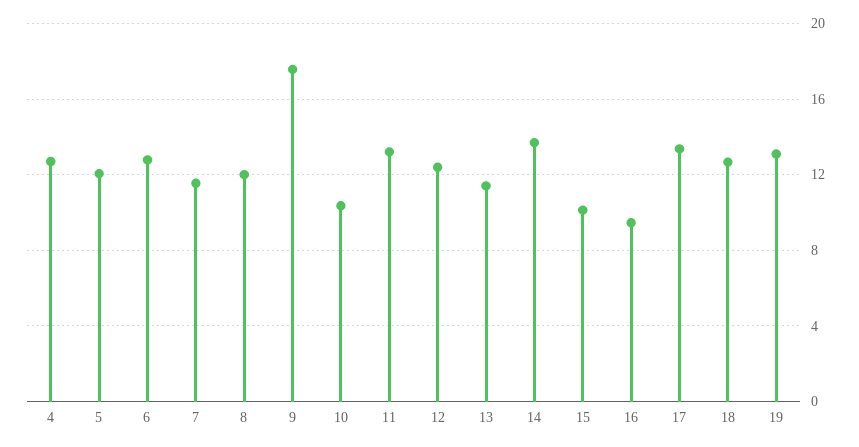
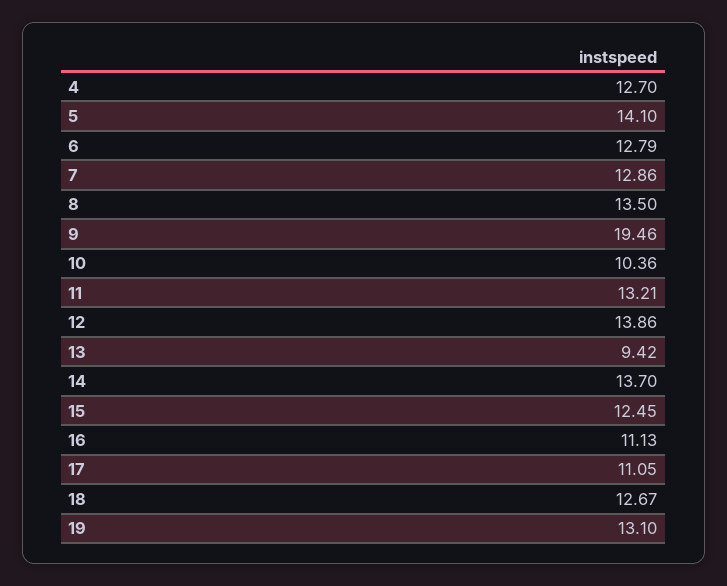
5: 12 -> 14.1
7: 11.5 -> 12.86
8: 12 -> 13.5
9: 17.5 -> 19.46
12: 12.5 -> 13.86
13: 11.5 -> 9.42
15: 10 -> 12.45
16: 9.5 -> 11.13
17: 13.5 -> 11.05

